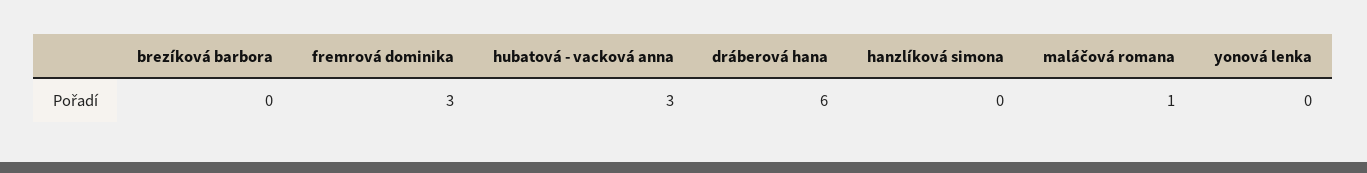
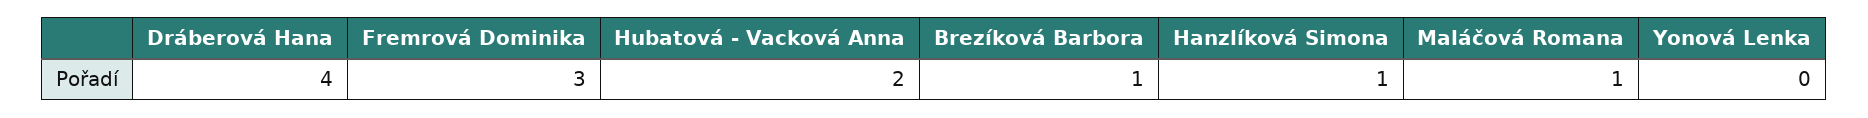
brezíková barbora: 0 -> 1
hubatová - vacková anna: 3 -> 2
dráberová hana: 6 -> 4
hanzlíková simona: 0 -> 1

